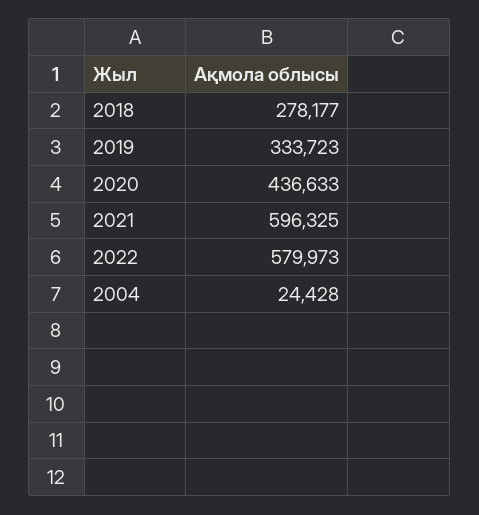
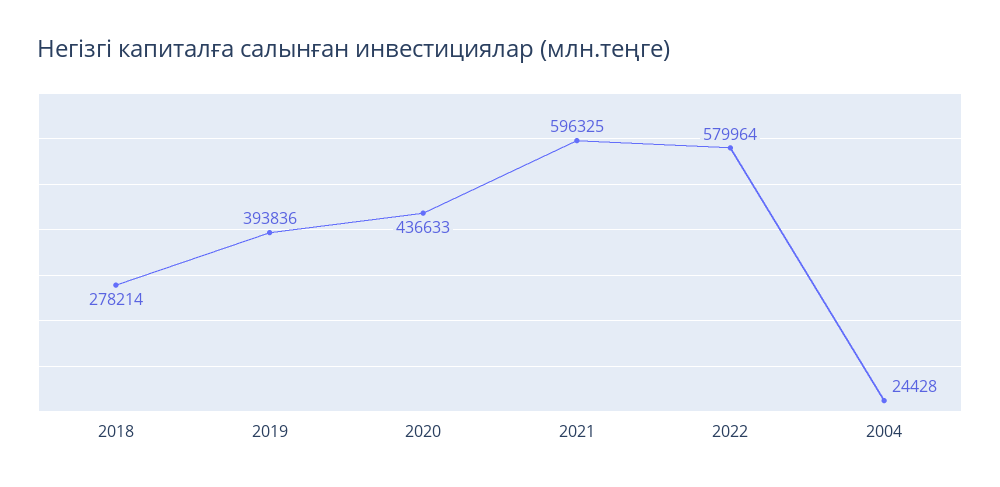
2018: 278177 -> 278214
2019: 333723 -> 393836
2022: 579973 -> 579964

